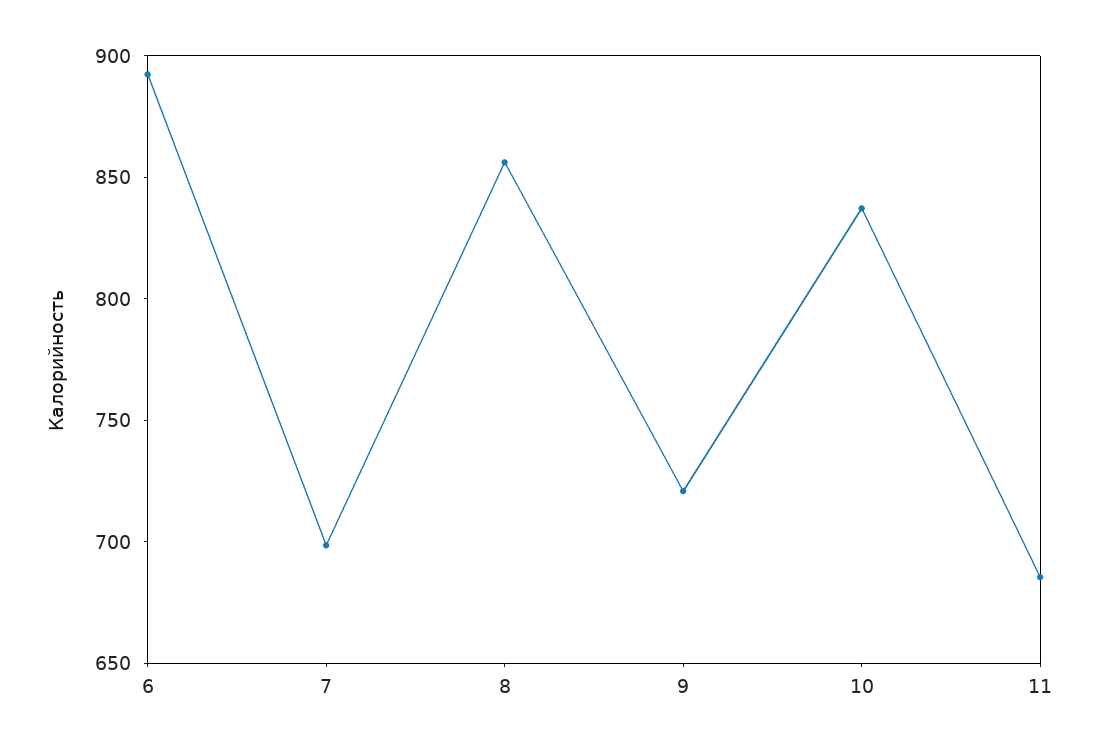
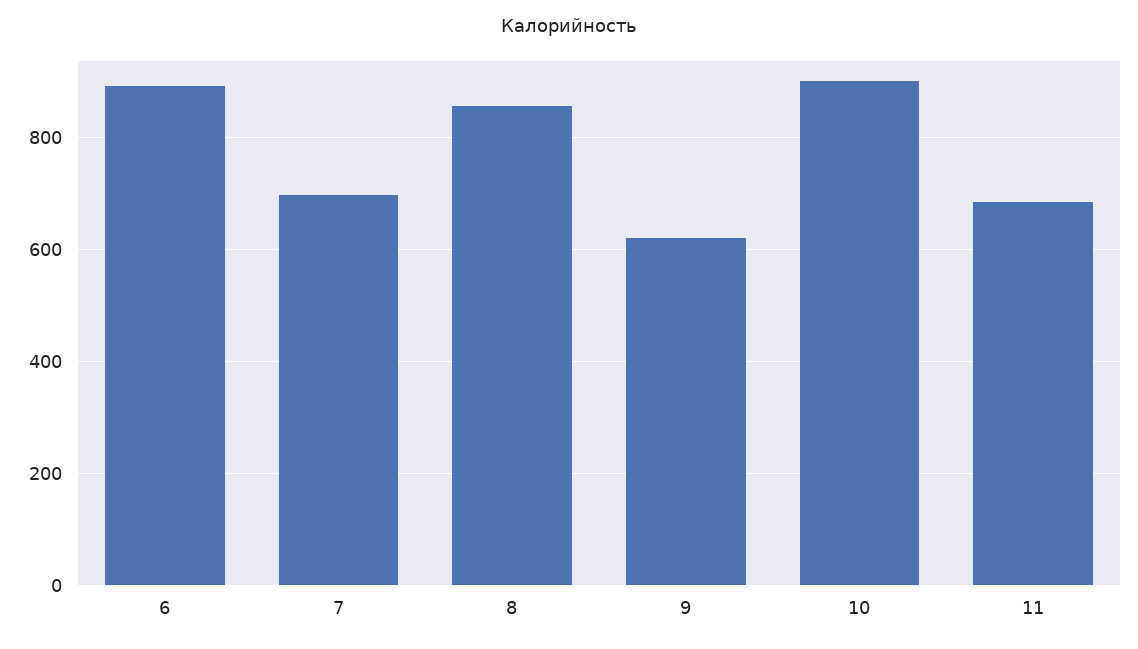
9: 720 -> 620
10: 840 -> 900

